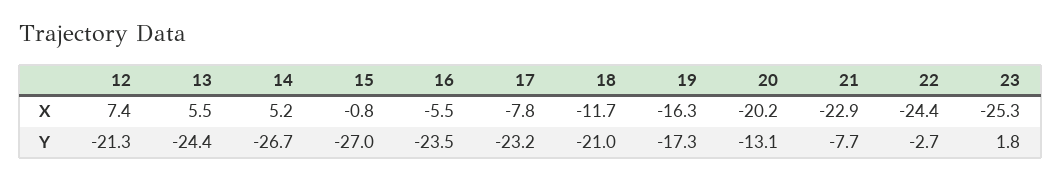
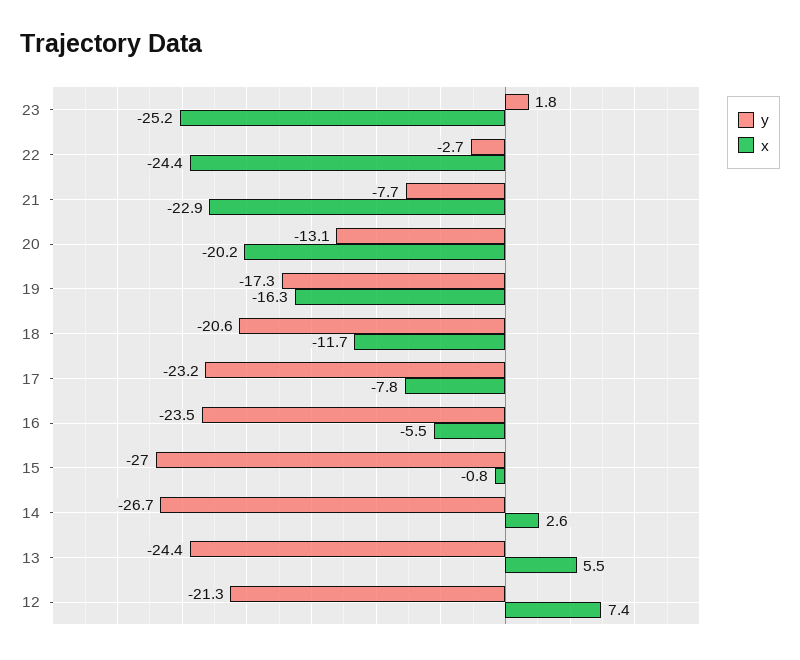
X, 14: 5.2 -> 2.6
X, 23: -25.3 -> -25.2
Y, 18: -21 -> -20.6

